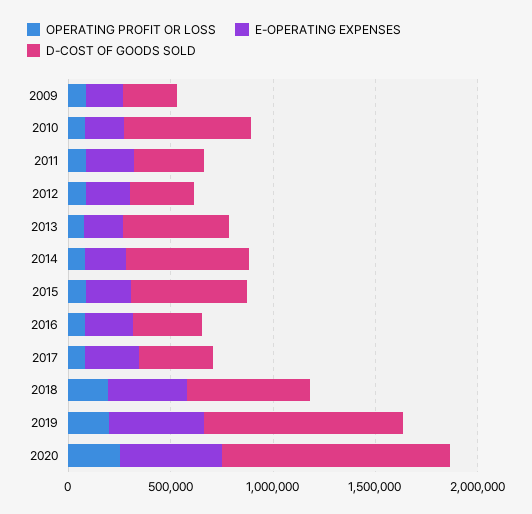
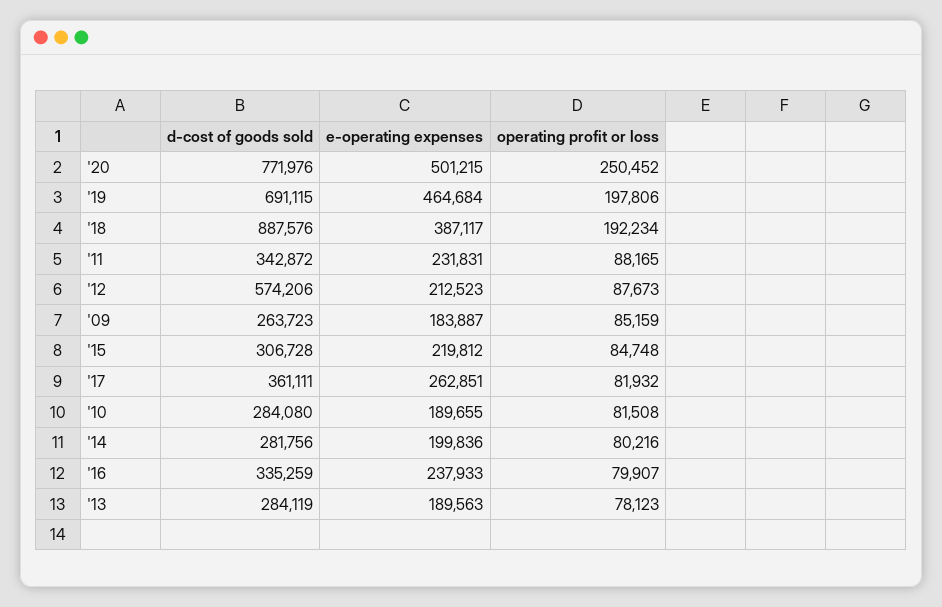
D-COST OF GOODS SOLD, 2010: 600000 -> 284080
D-COST OF GOODS SOLD, 2012: 300000 -> 574206
D-COST OF GOODS SOLD, 2013: 500000 -> 284119
D-COST OF GOODS SOLD, 2014: 600000 -> 281756
D-COST OF GOODS SOLD, 2015: 600000 -> 306728
D-COST OF GOODS SOLD, 2018: 600000 -> 887576
D-COST OF GOODS SOLD, 2019: 1000000 -> 691115
D-COST OF GOODS SOLD, 2020: 1100000 -> 771976

